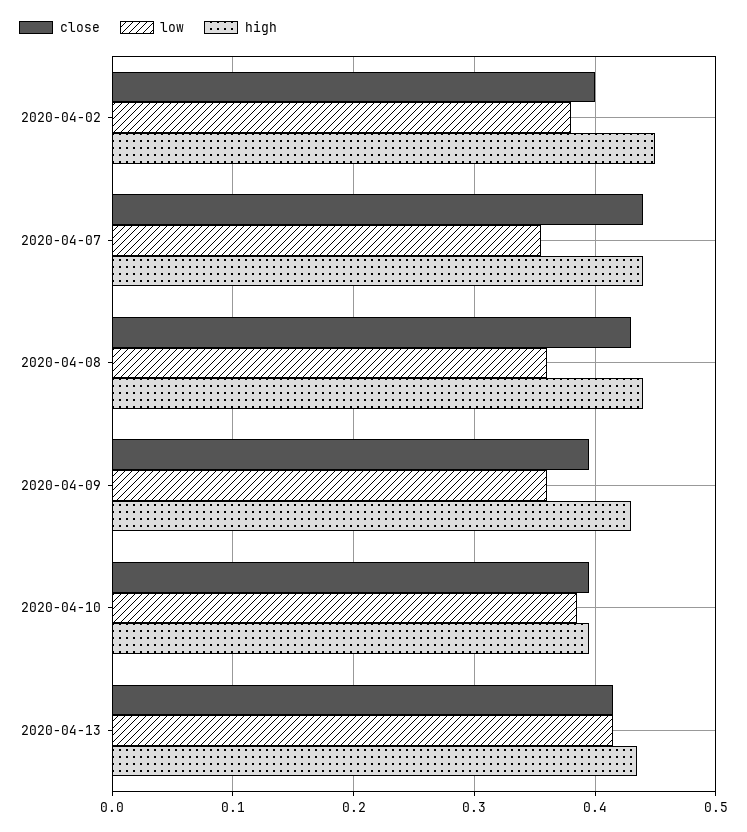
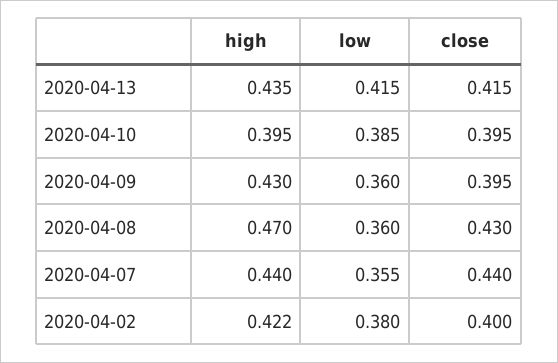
high, 2020-04-02: 0.45 -> 0.422
high, 2020-04-08: 0.44 -> 0.47

